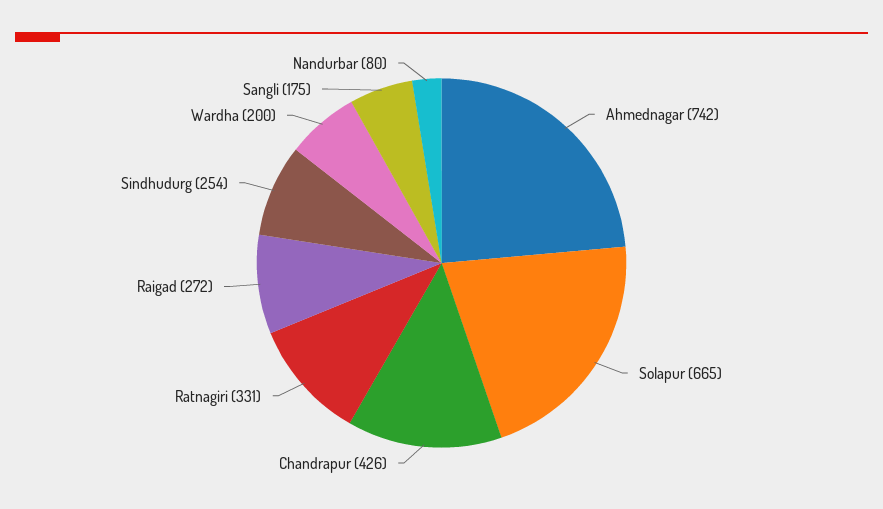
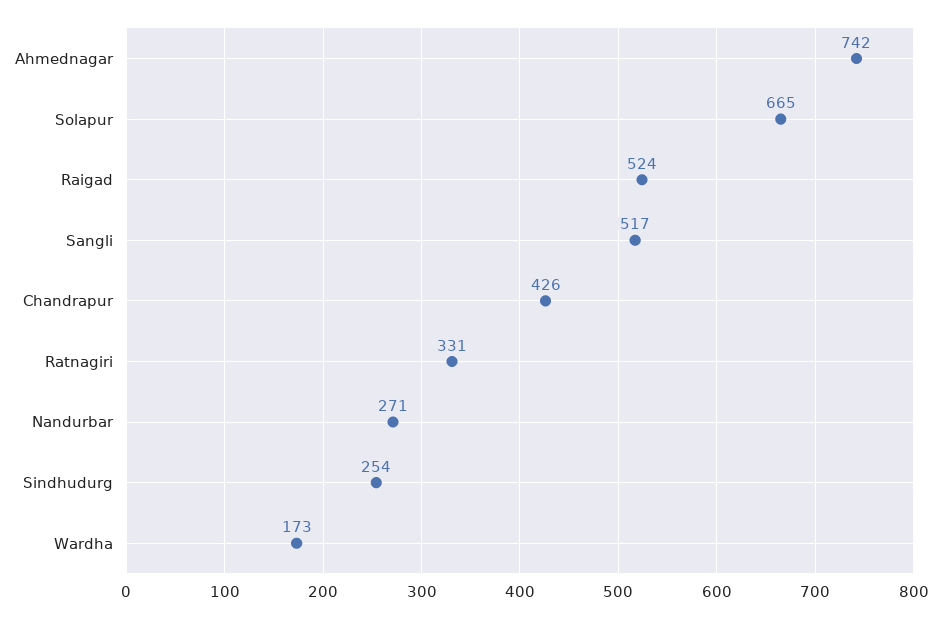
Raigad: 272 -> 524
Wardha: 200 -> 173
Sangli: 175 -> 517
Nandurbar: 80 -> 271

